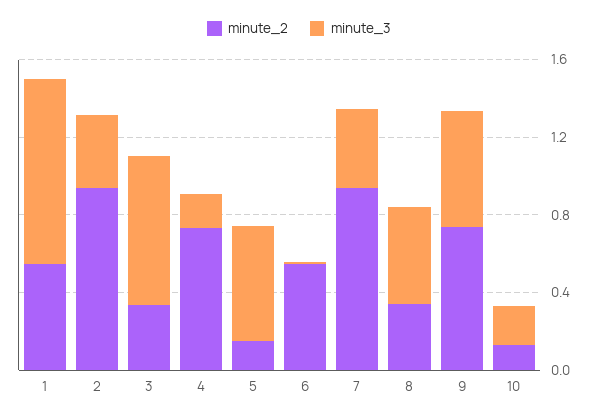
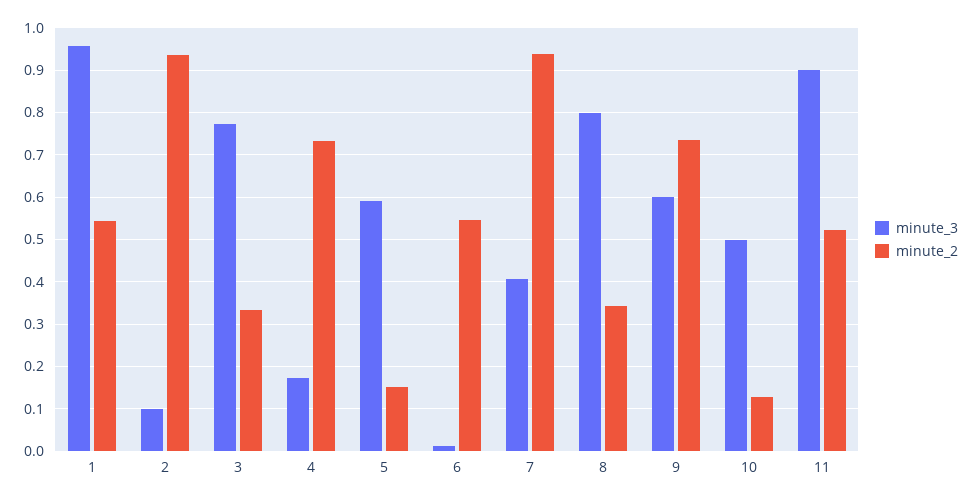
minute_3, 2: 0.4 -> 0.1
minute_3, 8: 0.5 -> 0.8
minute_3, 10: 0.2 -> 0.5
minute_3, 11: none -> 0.9
minute_2, 11: none -> 0.52

